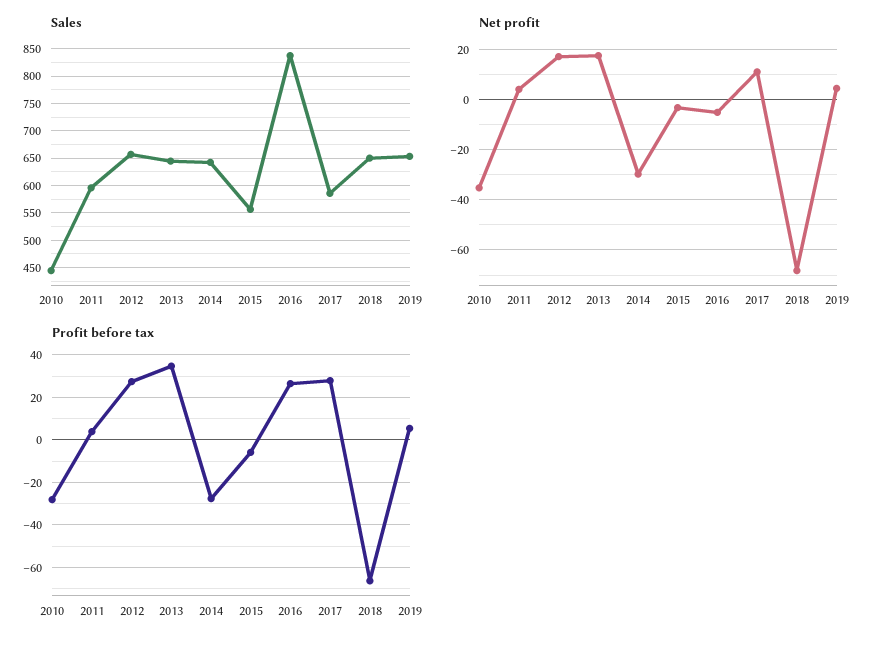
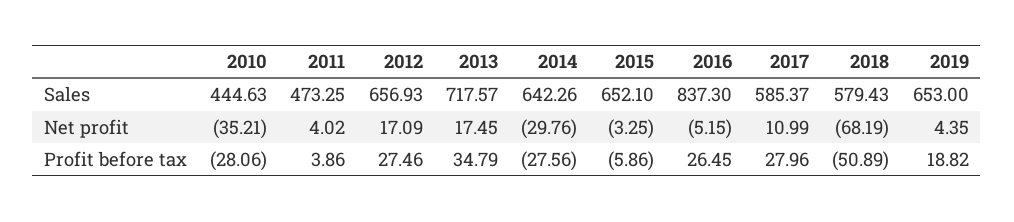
Sales, 2011: 600 -> 473.25
Sales, 2013: 650 -> 717.57
Sales, 2015: 550 -> 652.1
Sales, 2018: 650 -> 579.43
Profit before tax, 2018: -65 -> -50.89
Profit before tax, 2019: 5 -> 18.82

